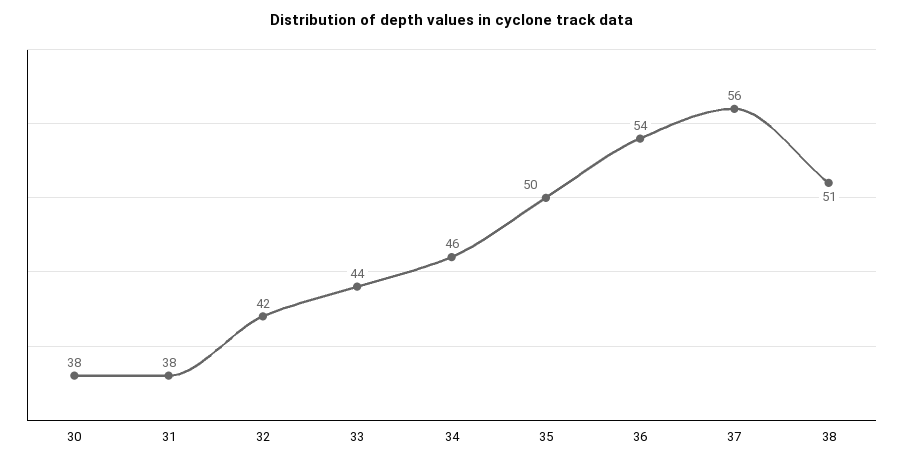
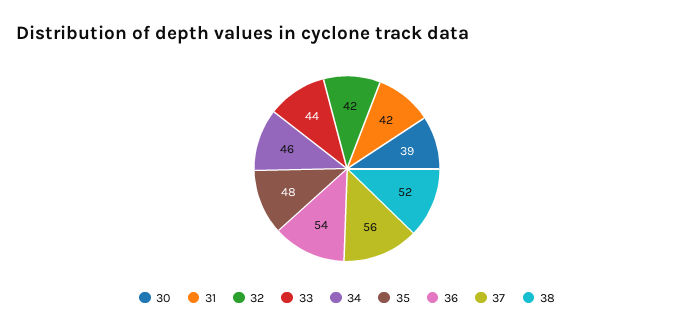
30: 38 -> 39
31: 38 -> 42
35: 50 -> 48
38: 51 -> 52

